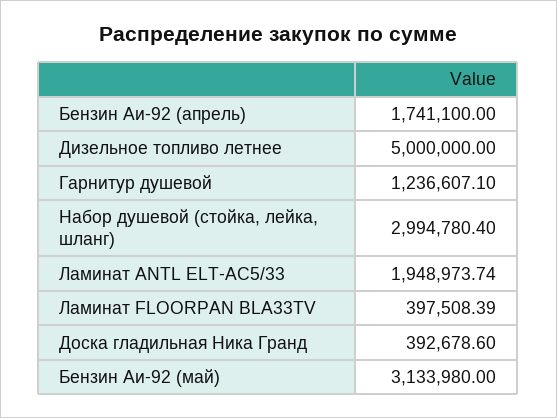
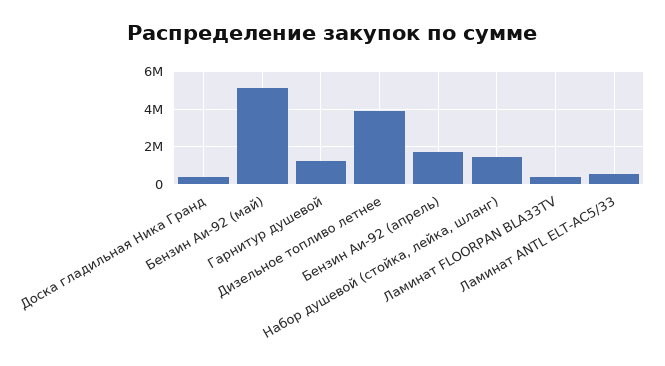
Дизельное топливо летнее: 5000000 -> 4000000
Набор душевой (стойка, лейка, шланг): 2994780.4 -> 1500000
Ламинат ANTL ELT-AC5/33: 1948973.74 -> 500000
Бензин Аи-92 (май): 3133980 -> 5000000

